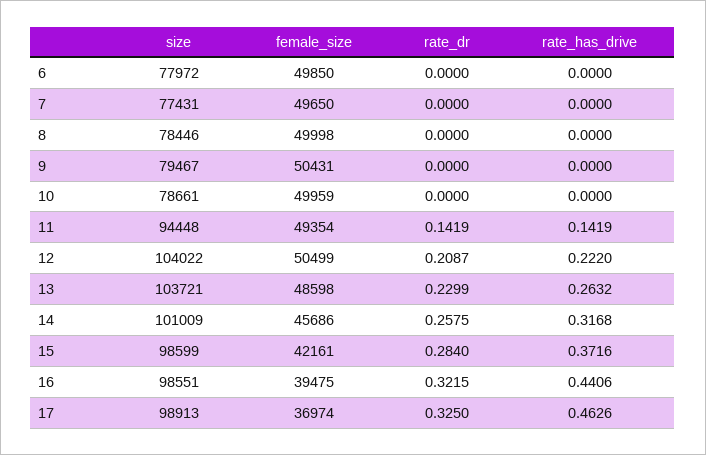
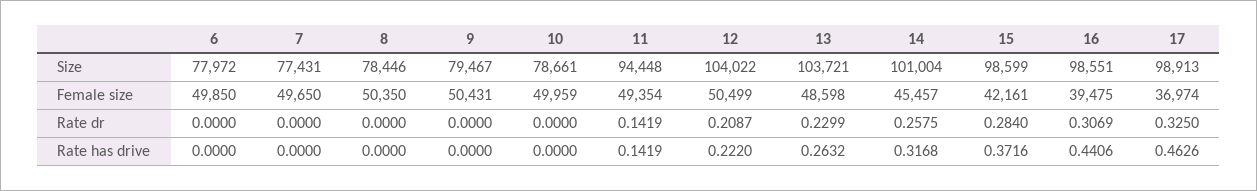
female_size, 8: 49998 -> 50350
size, 14: 101009 -> 101004
female_size, 14: 45686 -> 45457
rate_dr, 16: 0.3215 -> 0.3069

